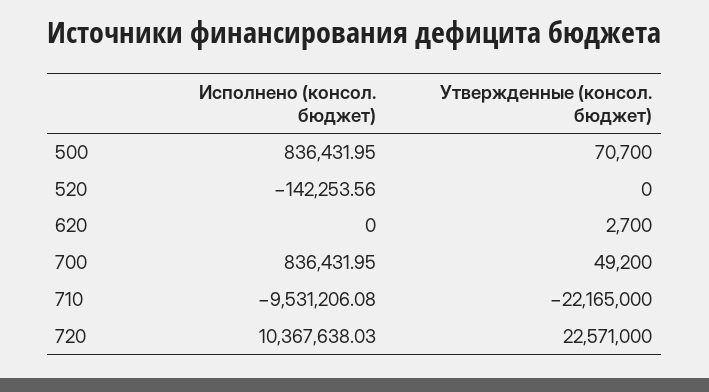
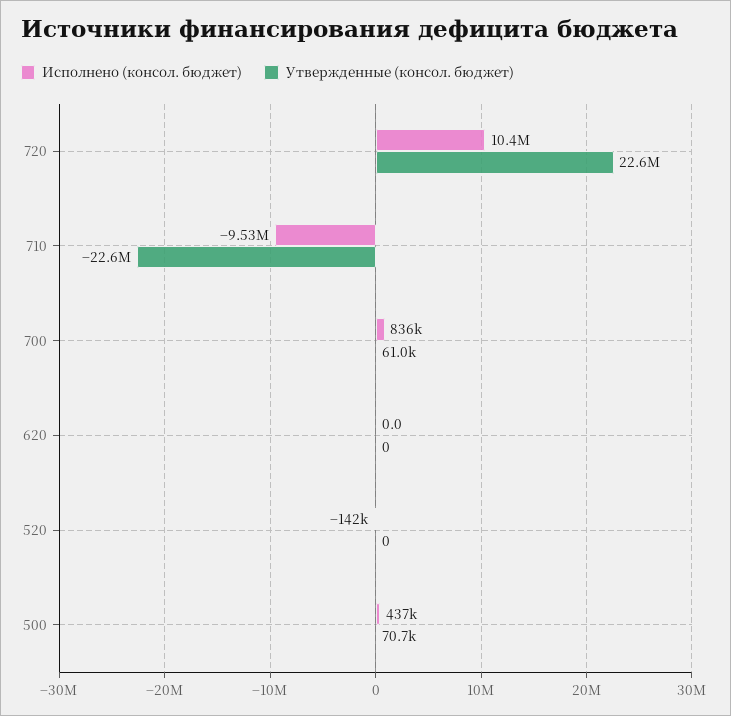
Исполнено (консол. бюджет), 500: 836431.95 -> 437000
Утвержденные (консол. бюджет), 620: 2700 -> 0
Утвержденные (консол. бюджет), 700: 49200 -> 61000
Утвержденные (консол. бюджет), 710: -22165000 -> -22600000

